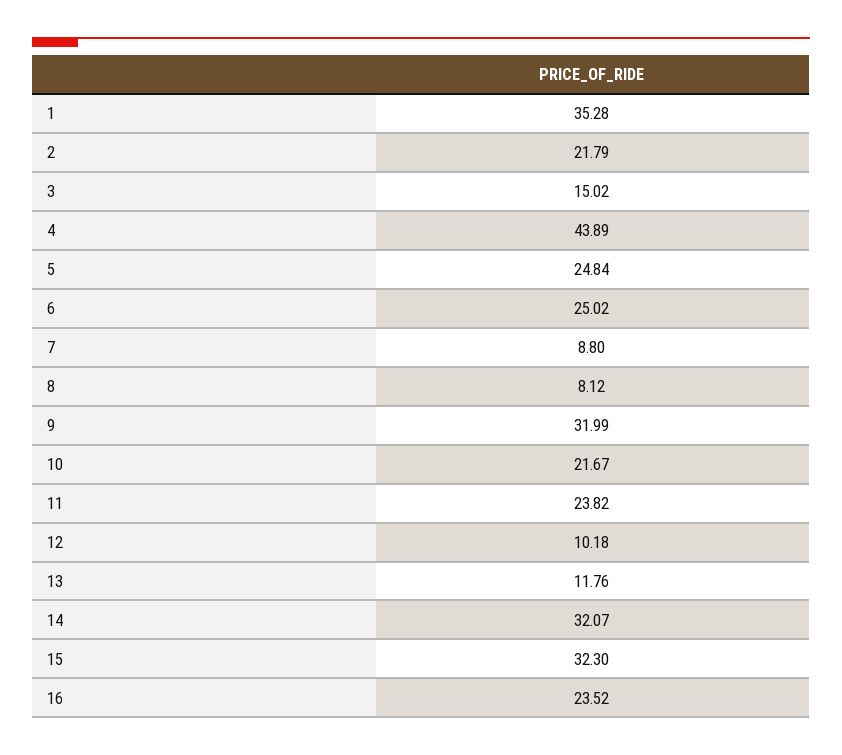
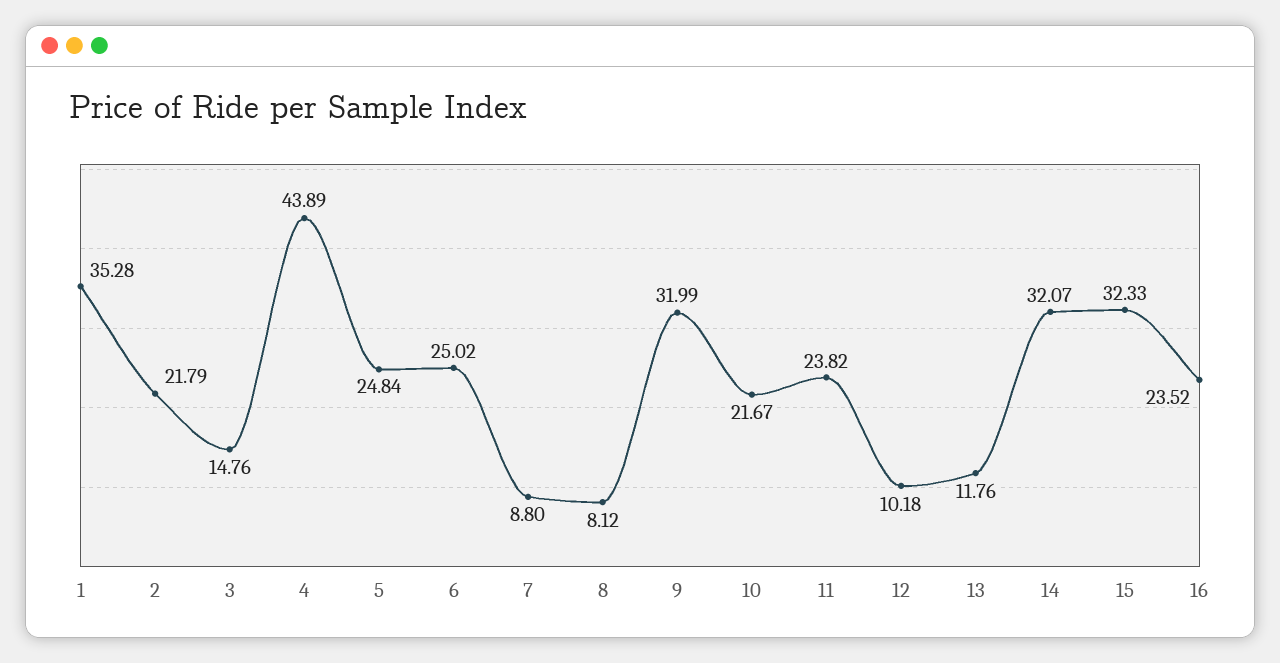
3: 15.02 -> 14.76
15: 32.3 -> 32.33

